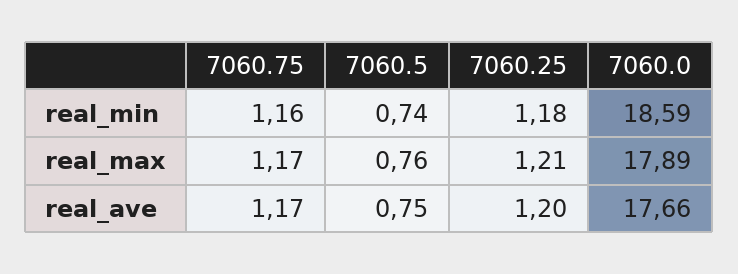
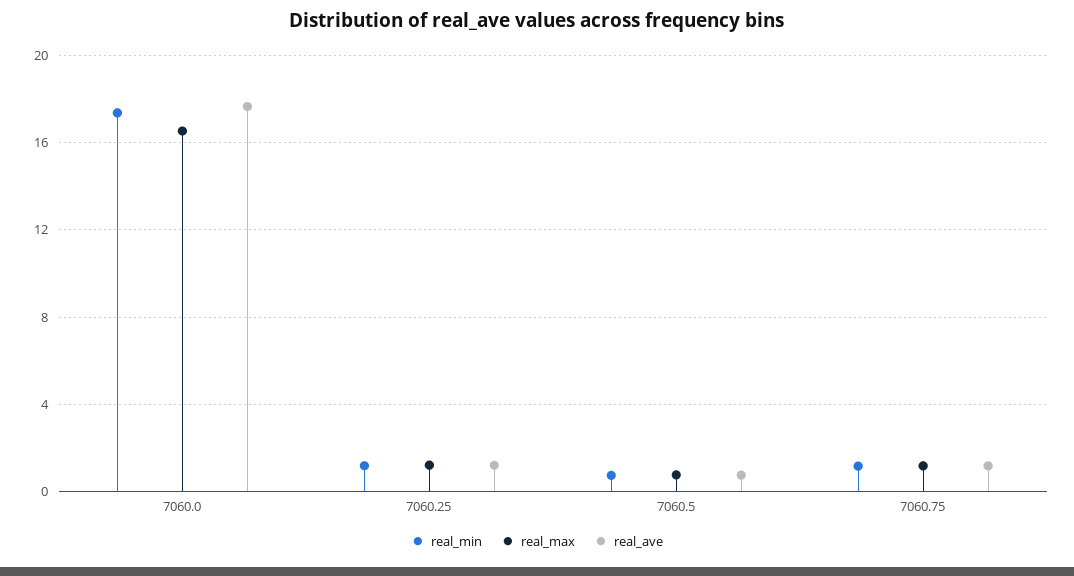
real_min, 7060.0: 18.59 -> 17.5
real_max, 7060.0: 17.89 -> 16.5

